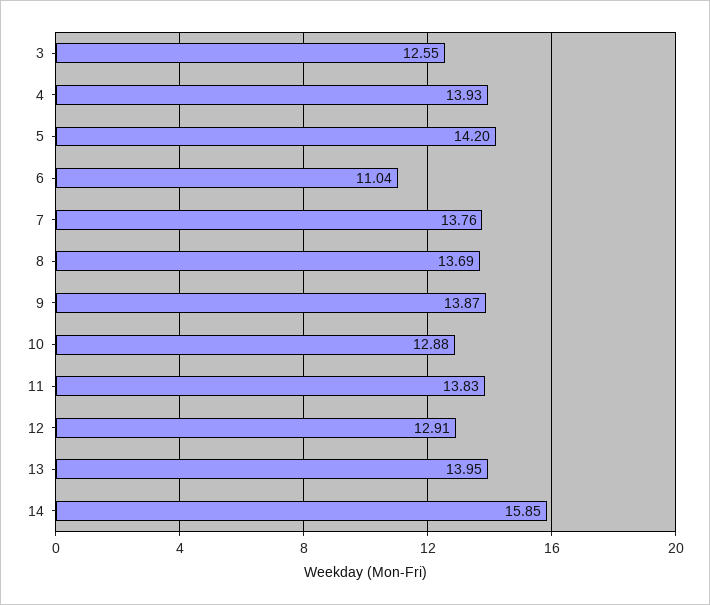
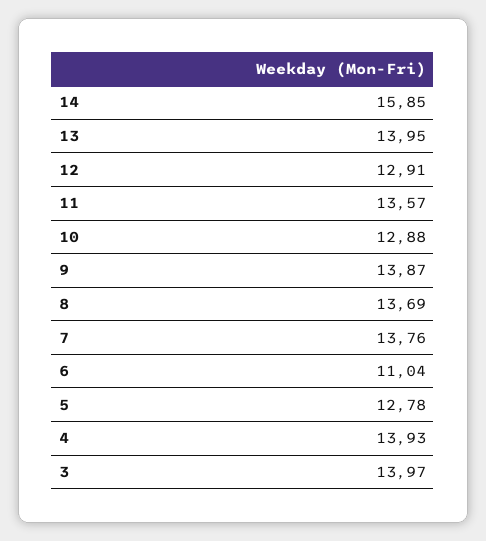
3: 12.55 -> 13.97
5: 14.2 -> 12.78
11: 13.83 -> 13.57

